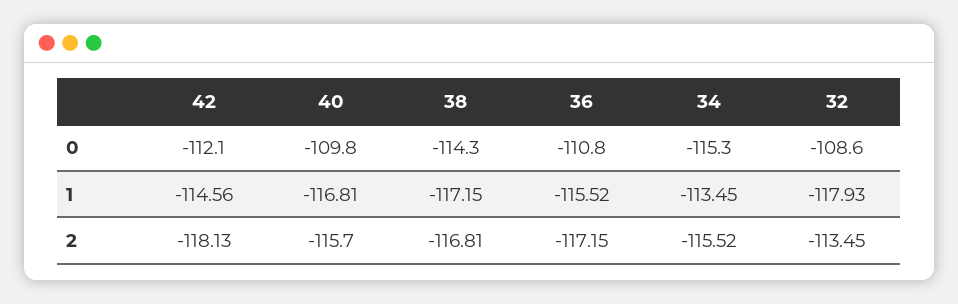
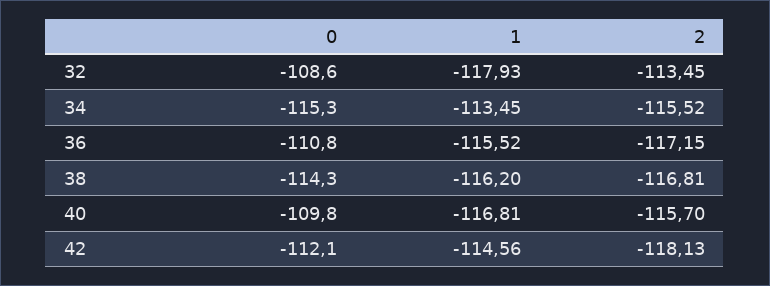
38, 1: -117.15 -> -116.2

